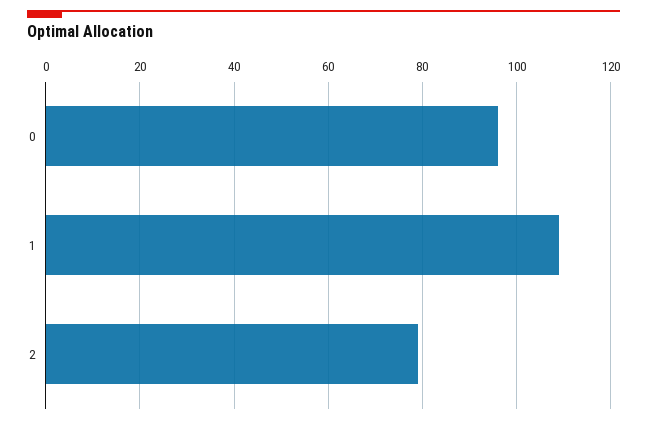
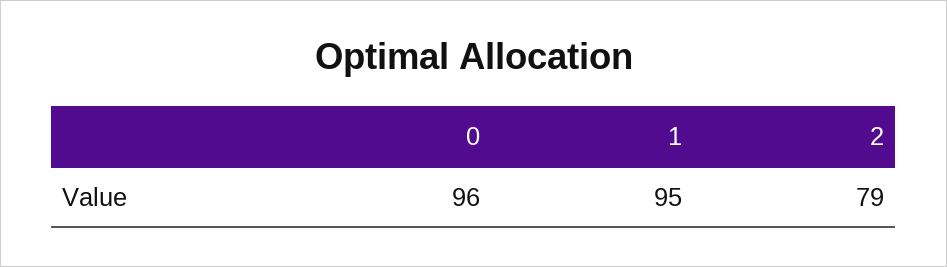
1: 110 -> 95

